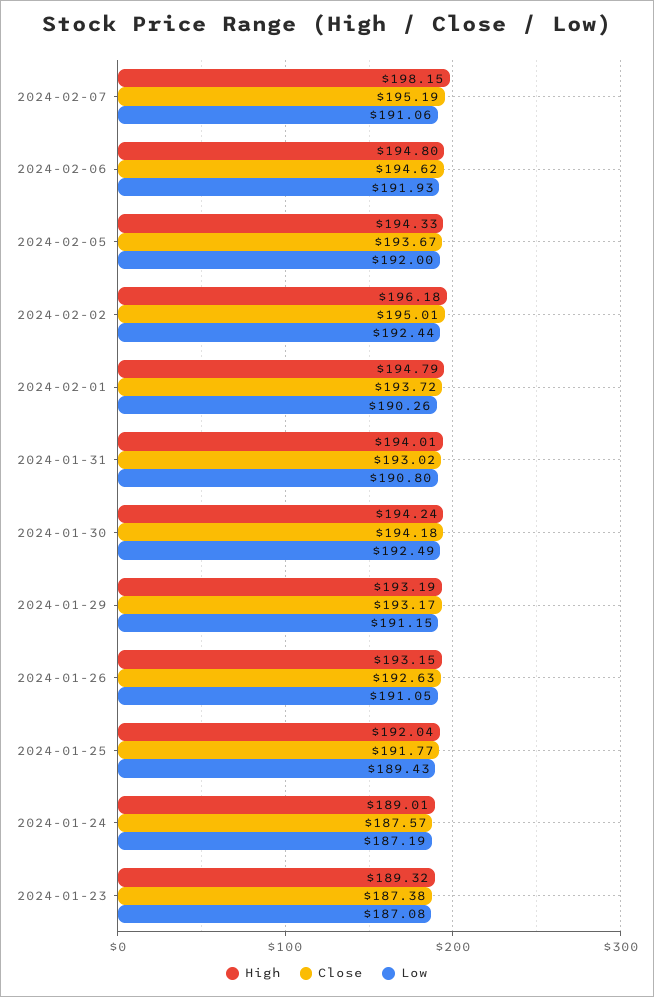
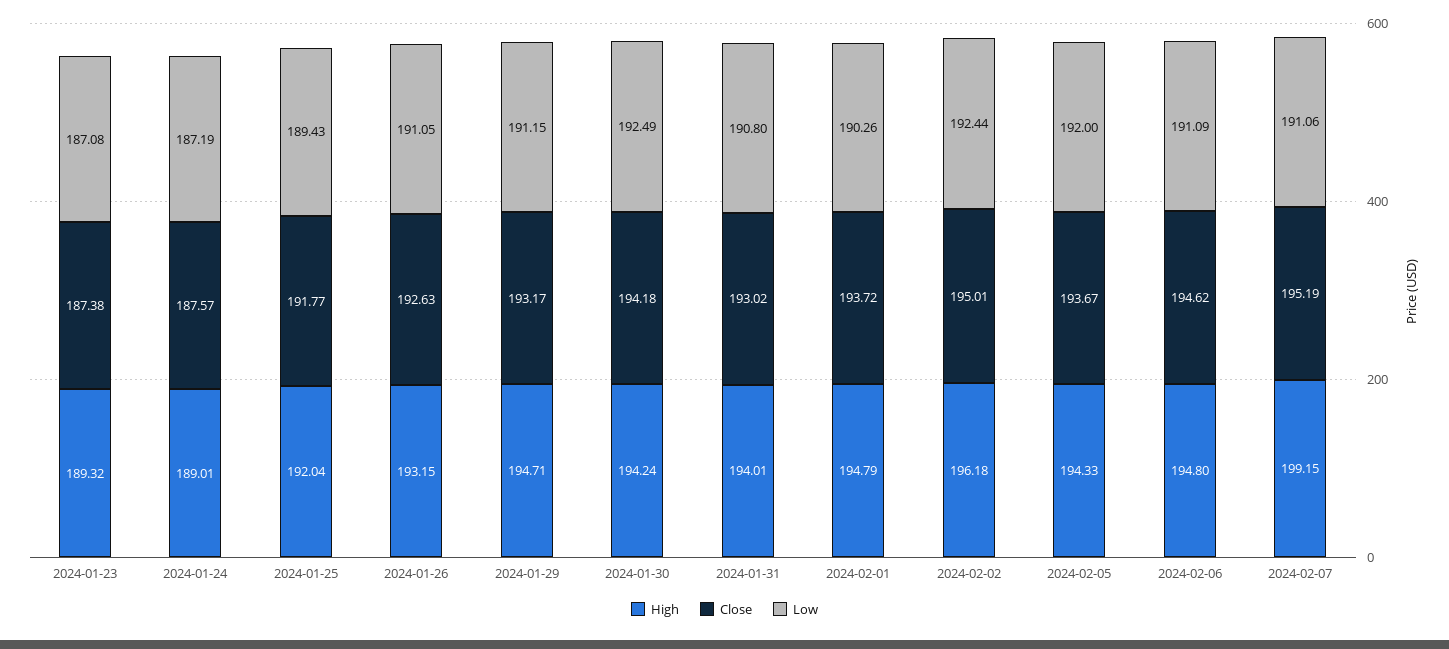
High, 2024-02-07: 198.15 -> 199.15
Low, 2024-02-06: 191.93 -> 191.09
High, 2024-01-29: 193.19 -> 194.71

